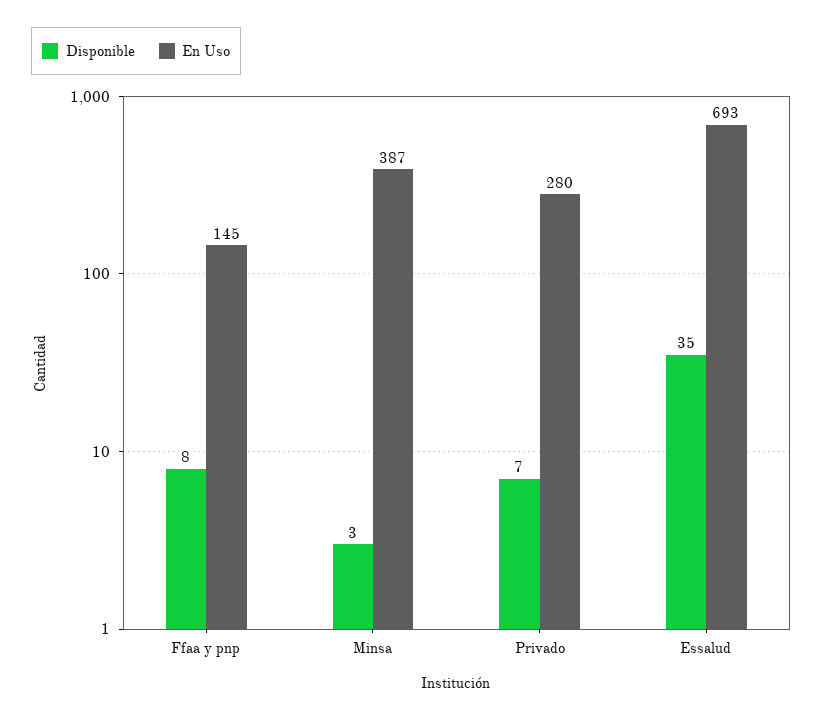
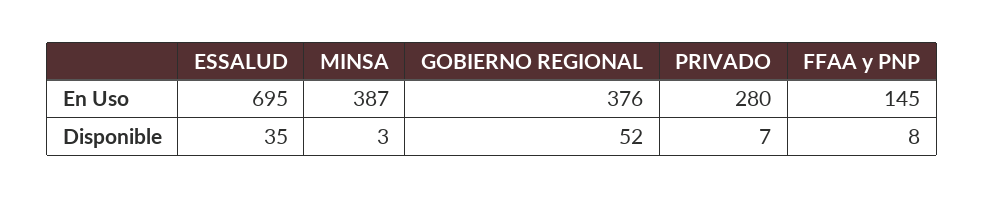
En Uso, Essalud: 693 -> 695
En Uso, GOBIERNO REGIONAL: none -> 376
Disponible, GOBIERNO REGIONAL: none -> 52

